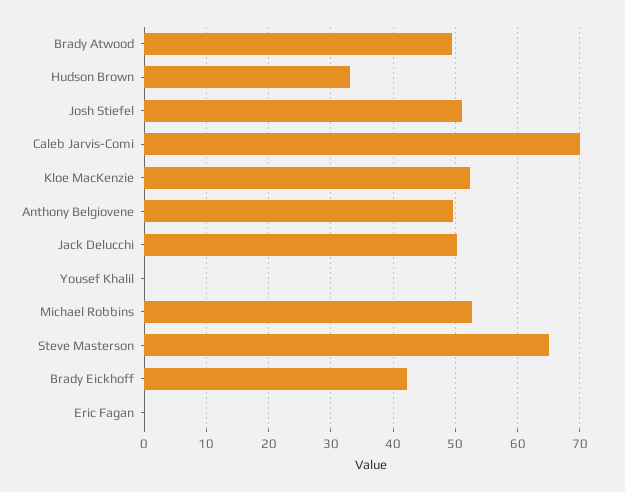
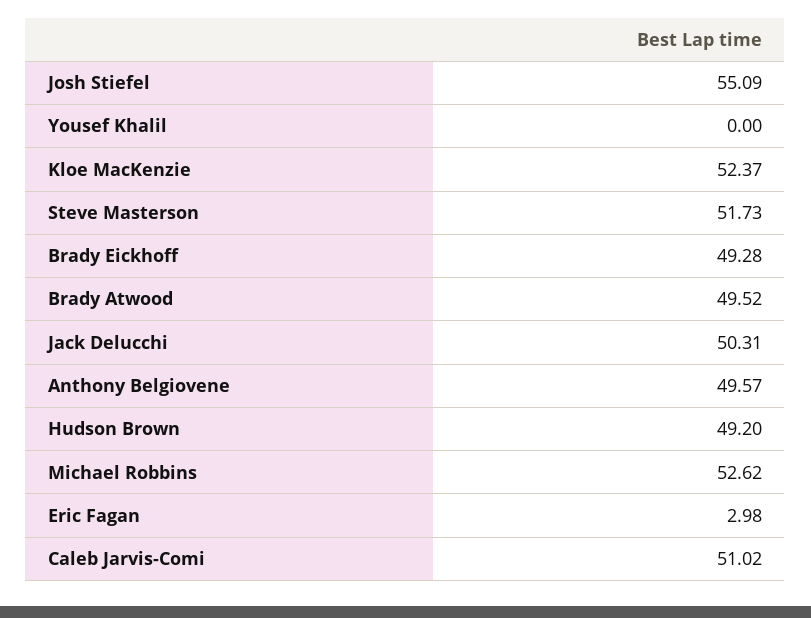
Hudson Brown: 33 -> 49.2
Josh Stiefel: 51 -> 55.09
Caleb Jarvis-Comi: 70 -> 51.02
Steve Masterson: 65 -> 51.73
Brady Eickhoff: 42 -> 49.28
Eric Fagan: 0 -> 2.98

